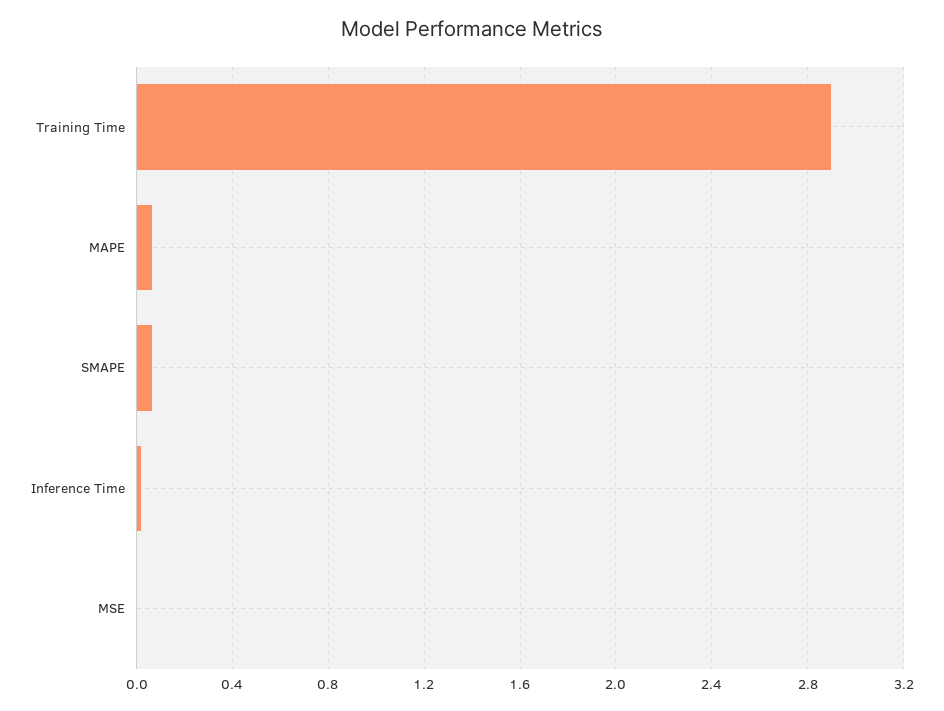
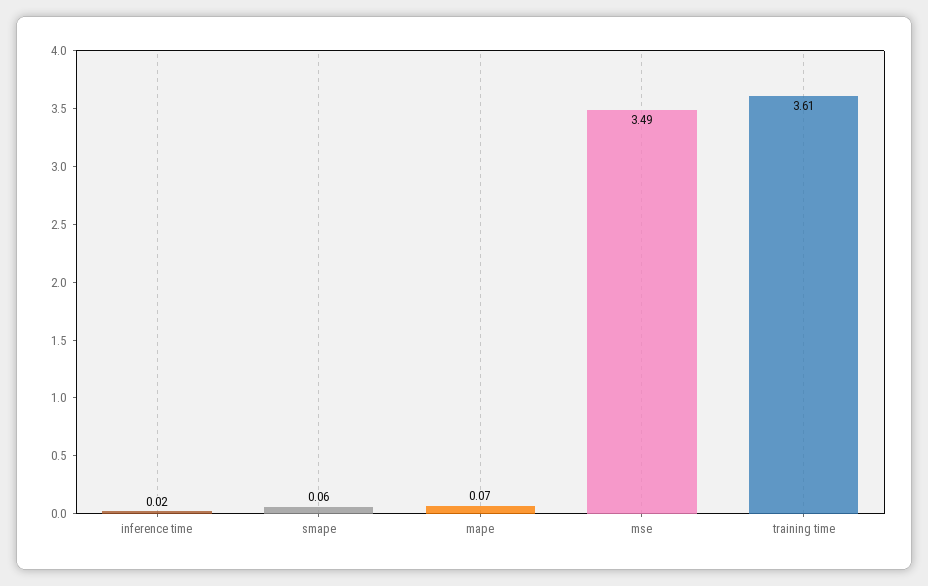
Training Time: 2.9 -> 3.61
MSE: 0 -> 3.49

